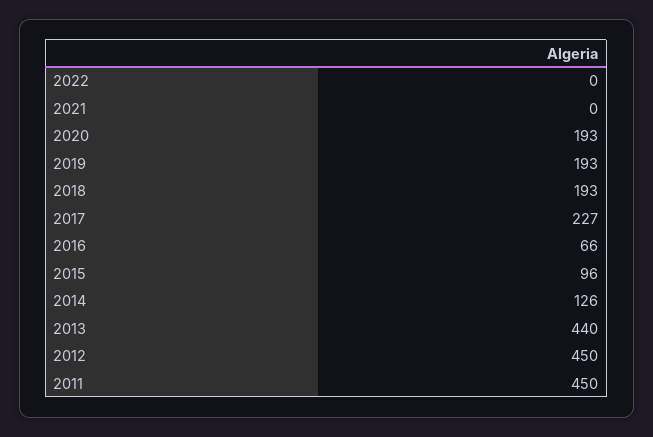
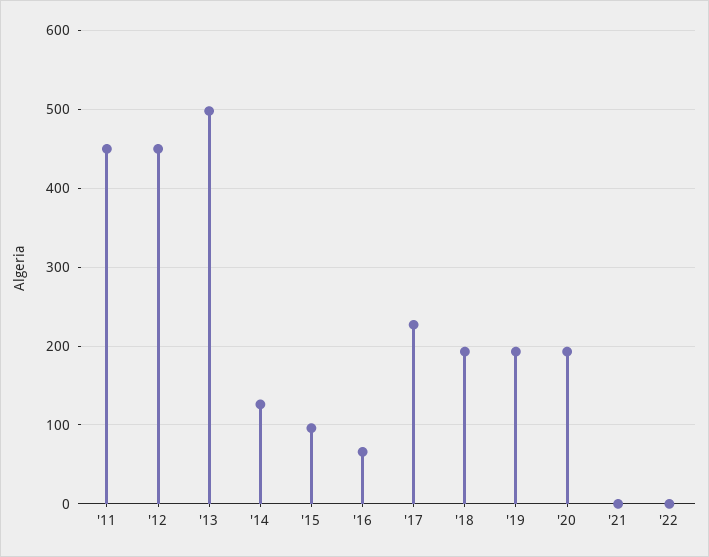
2013: 440 -> 500

